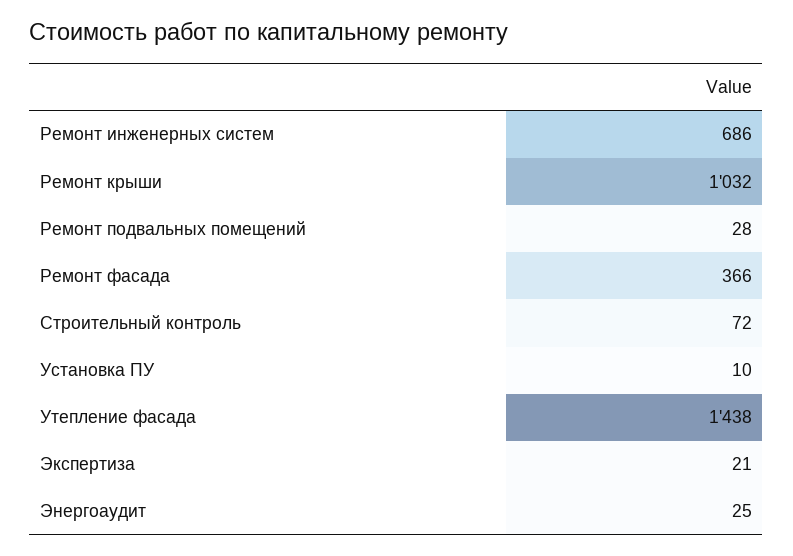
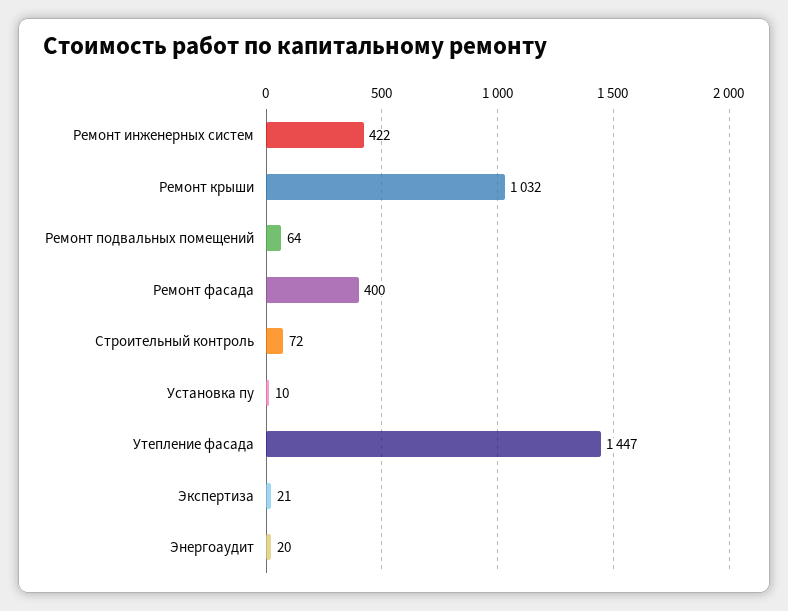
Ремонт инженерных систем: 686 -> 422
Ремонт подвальных помещений: 28 -> 64
Ремонт фасада: 366 -> 400
Утепление фасада: 1438 -> 1447
Энергоаудит: 25 -> 20

